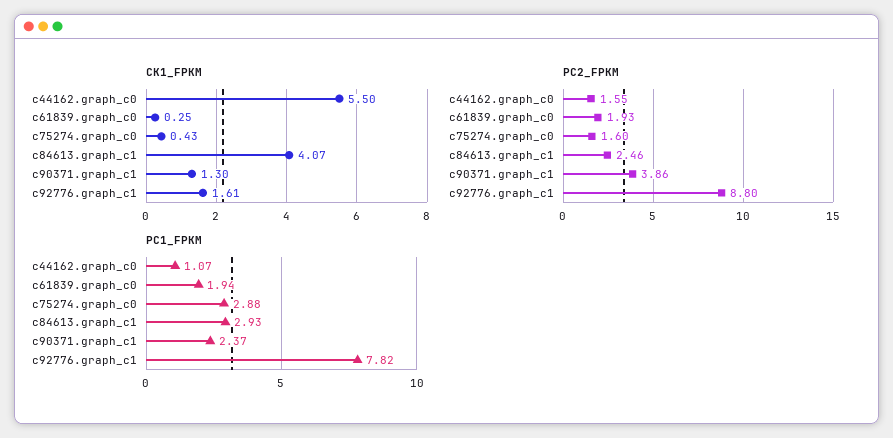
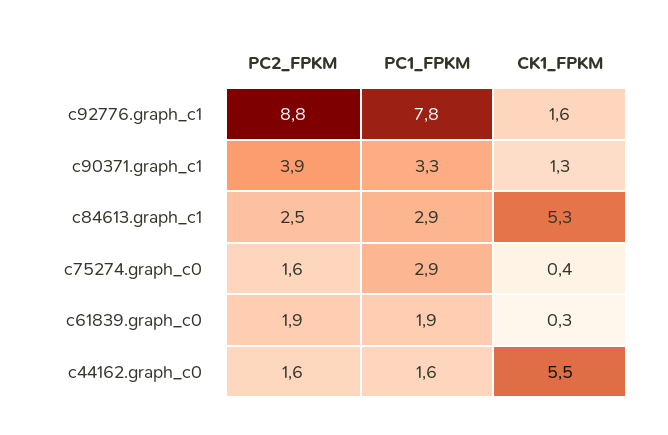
CK1_FPKM, c84613.graph_c1: 4.07 -> 5.3
PC1_FPKM, c44162.graph_c0: 1.07 -> 1.6
PC1_FPKM, c90371.graph_c1: 2.37 -> 3.3

